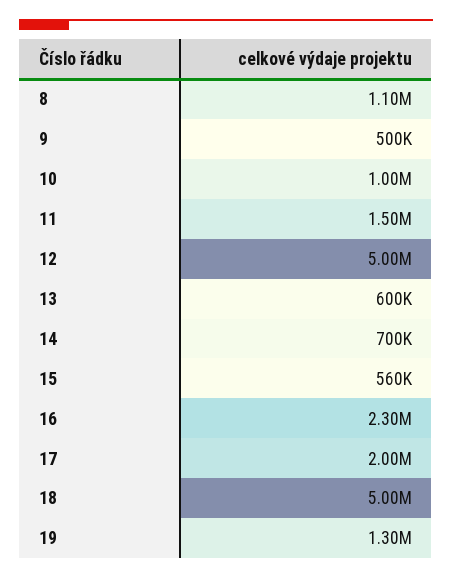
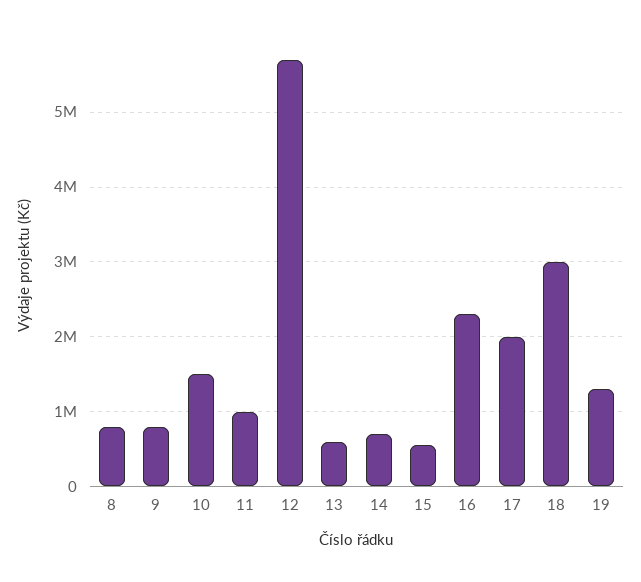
8: 1100000 -> 800000
9: 500000 -> 800000
10: 1000000 -> 1500000
11: 1500000 -> 1000000
12: 5000000 -> 5700000
18: 5000000 -> 3000000

